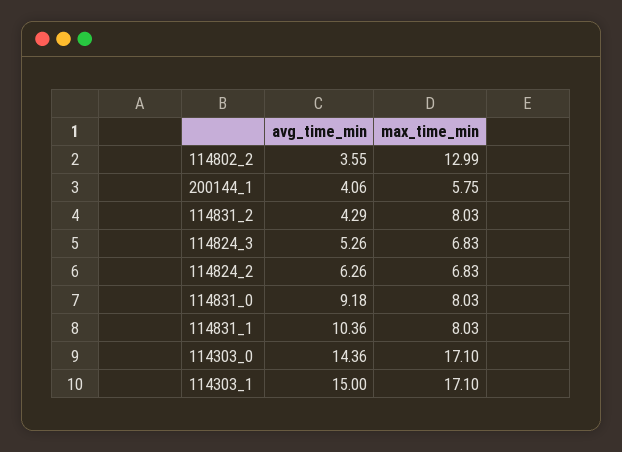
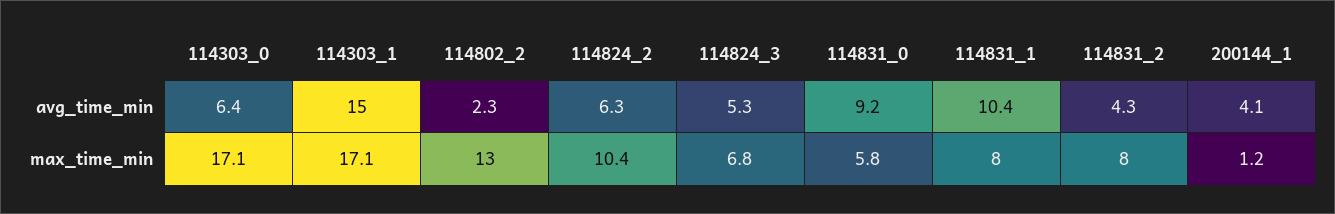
avg_time_min, 114802_2: 3.55 -> 2.3
max_time_min, 200144_1: 5.75 -> 1.2
max_time_min, 114824_2: 6.83 -> 10.4
max_time_min, 114831_0: 8.03 -> 5.8
avg_time_min, 114303_0: 14.36 -> 6.4

